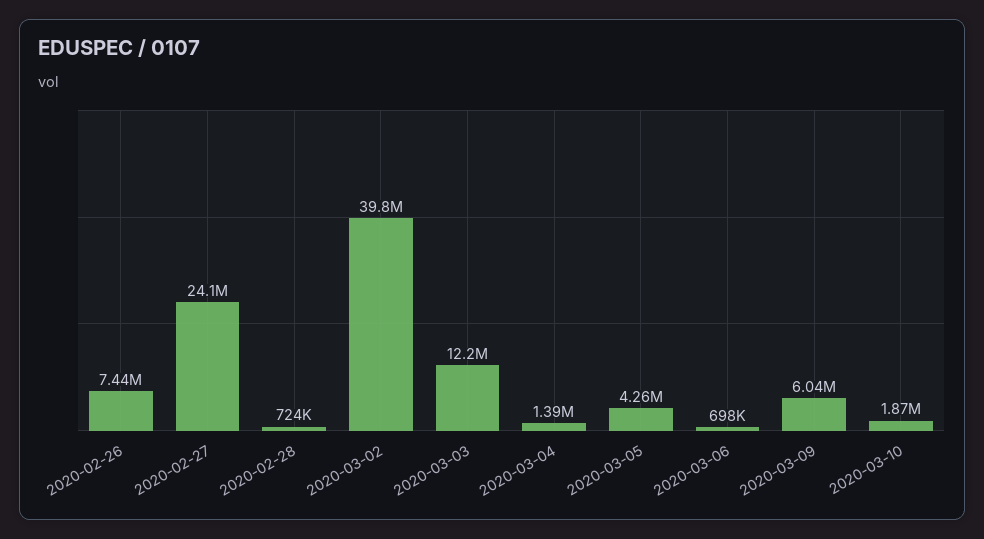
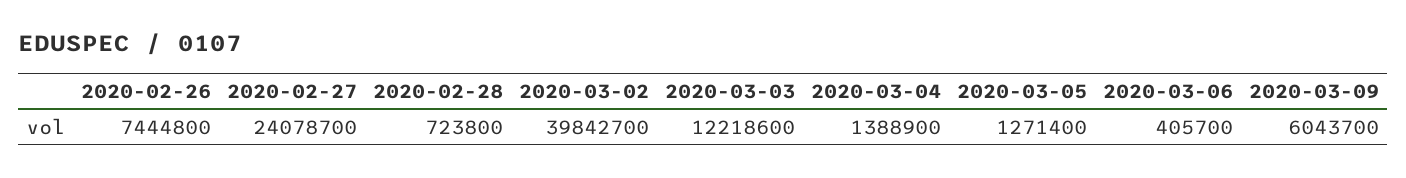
2020-03-05: 4260000 -> 1271400
2020-03-06: 698000 -> 405700
2020-03-10: 1870000 -> none

